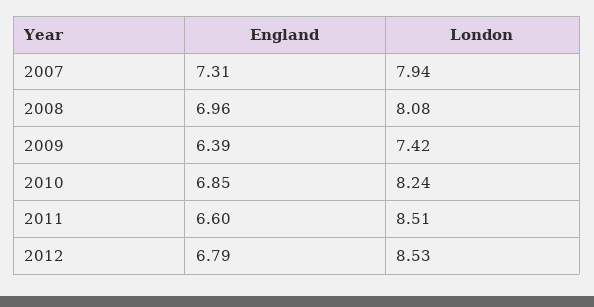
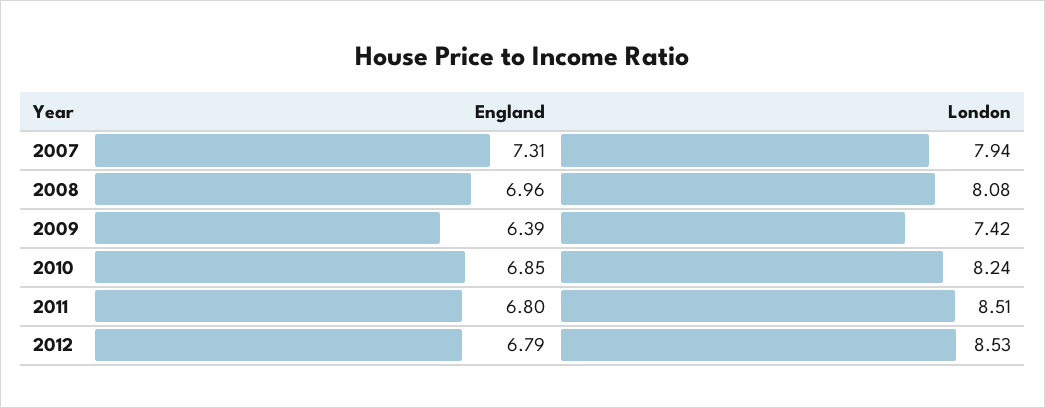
England, 2011: 6.6 -> 6.8

